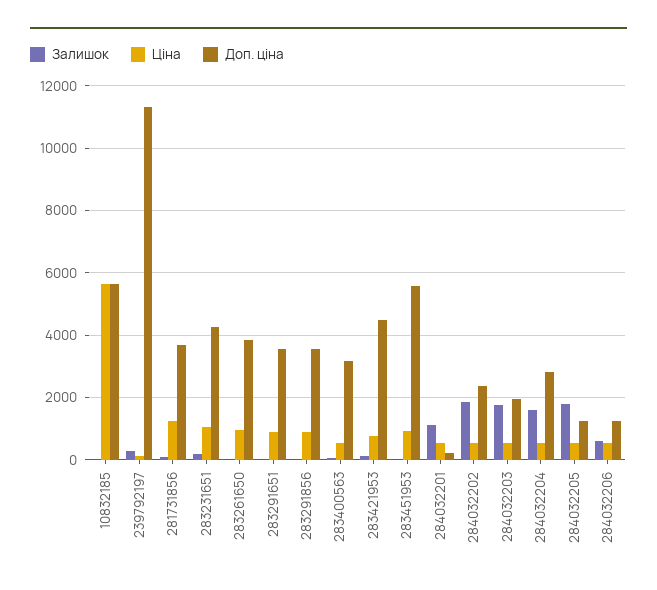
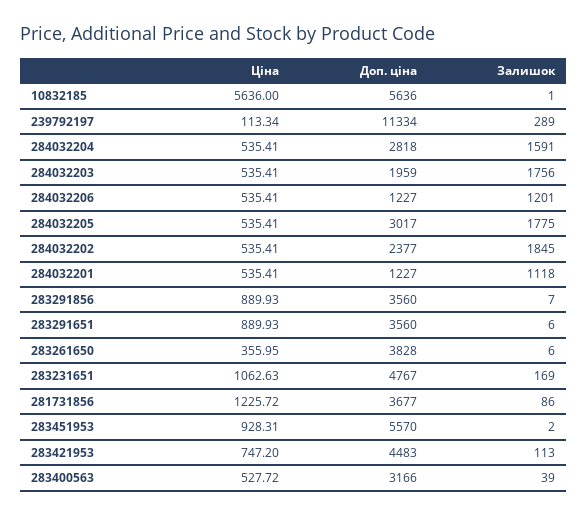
Доп. ціна, 283231651: 4200 -> 4767
Ціна, 283261650: 1000 -> 355.95
Доп. ціна, 284032201: 200 -> 1227
Доп. ціна, 284032205: 1200 -> 3017
Залишок, 284032206: 600 -> 1201

